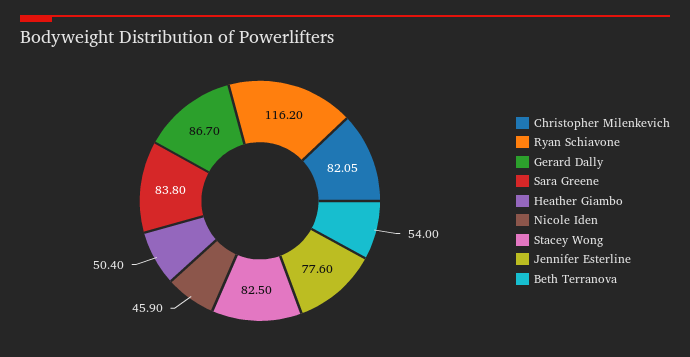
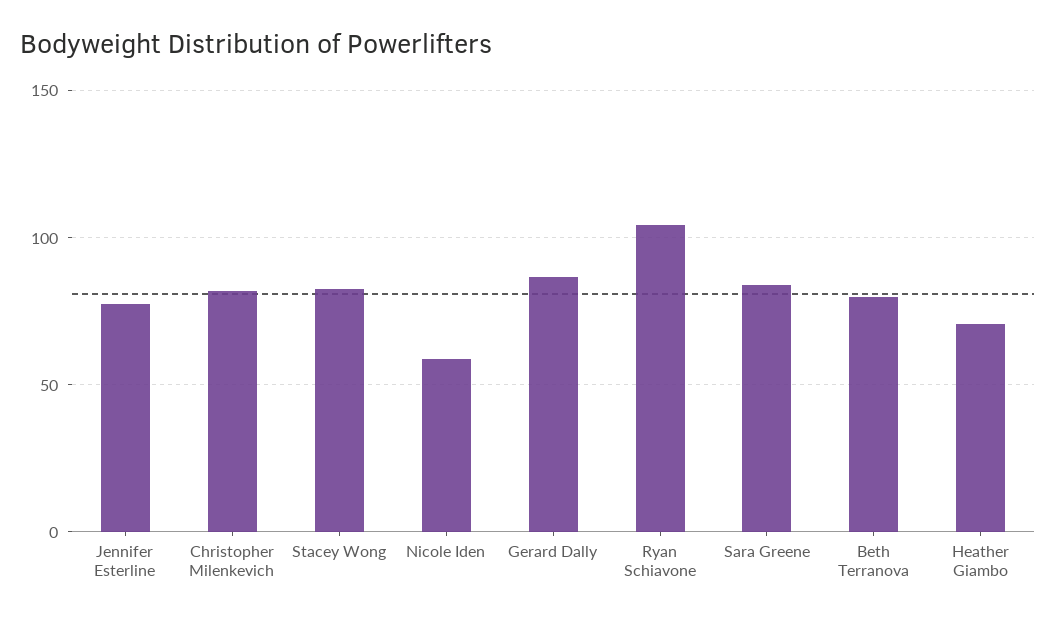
Ryan Schiavone: 116.2 -> 105
Heather Giambo: 50.4 -> 70
Nicole Iden: 45.9 -> 60
Beth Terranova: 54 -> 80

